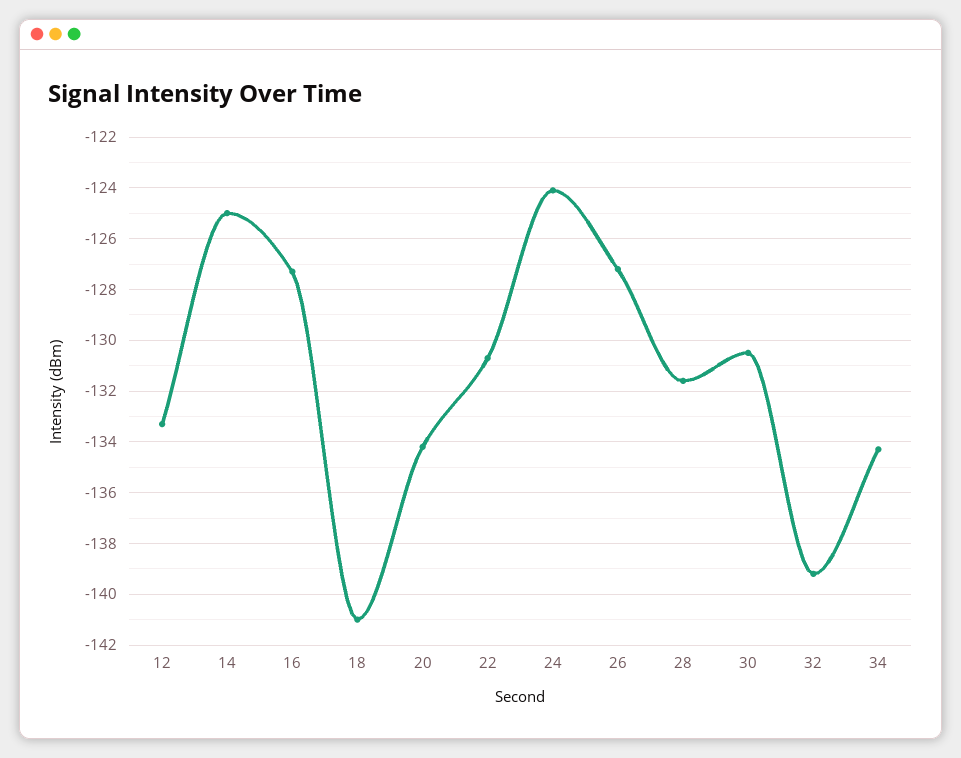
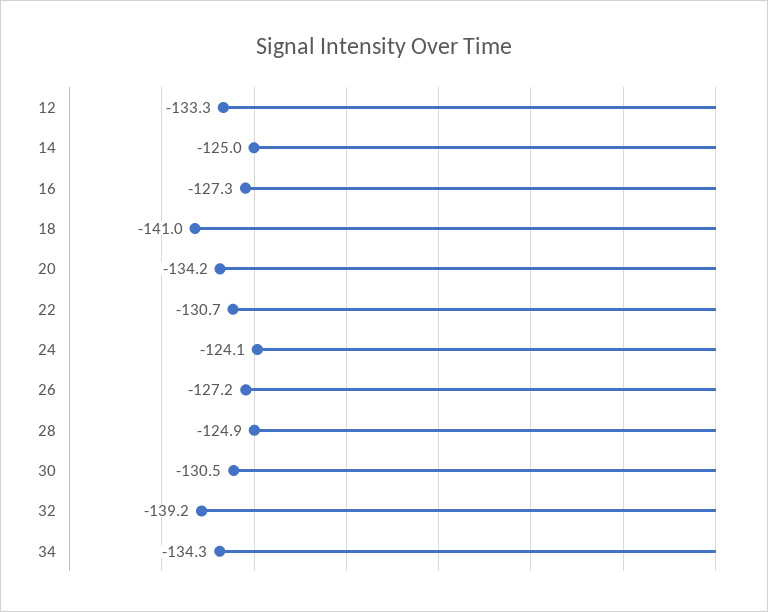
28: -131.5 -> -124.9

